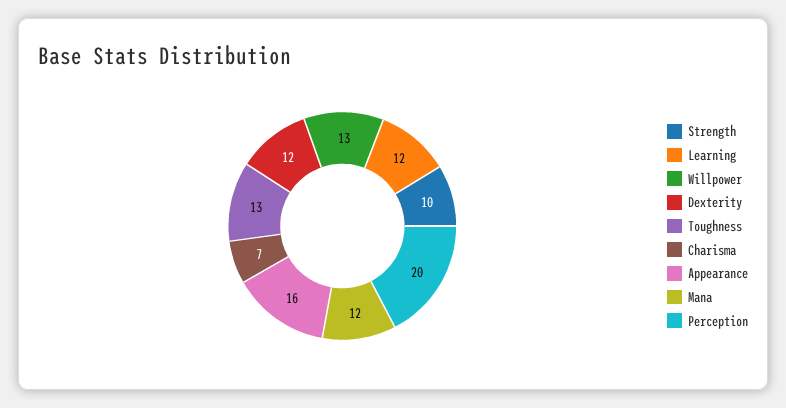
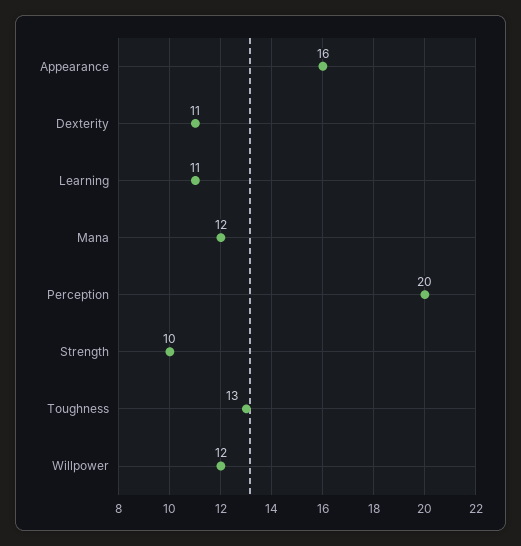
Learning: 12 -> 11
Willpower: 13 -> 12
Dexterity: 12 -> 11
Charisma: 7 -> none

